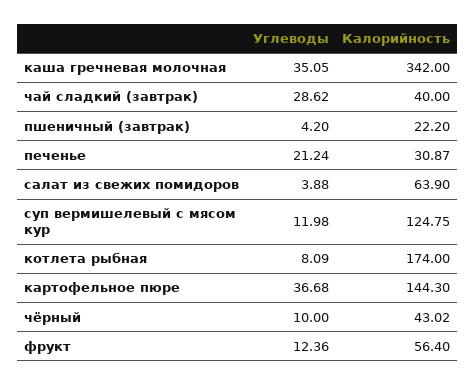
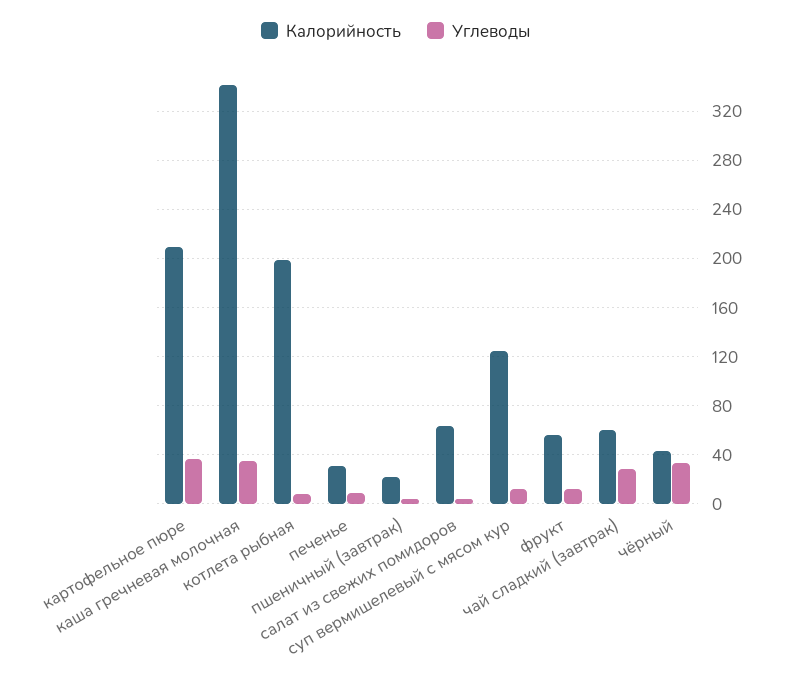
Калорийность, чай сладкий (завтрак): 40 -> 60
Углеводы, печенье: 21.24 -> 10
Калорийность, котлета рыбная: 174 -> 200
Калорийность, картофельное пюре: 144.3 -> 210
Углеводы, чёрный: 10 -> 35

